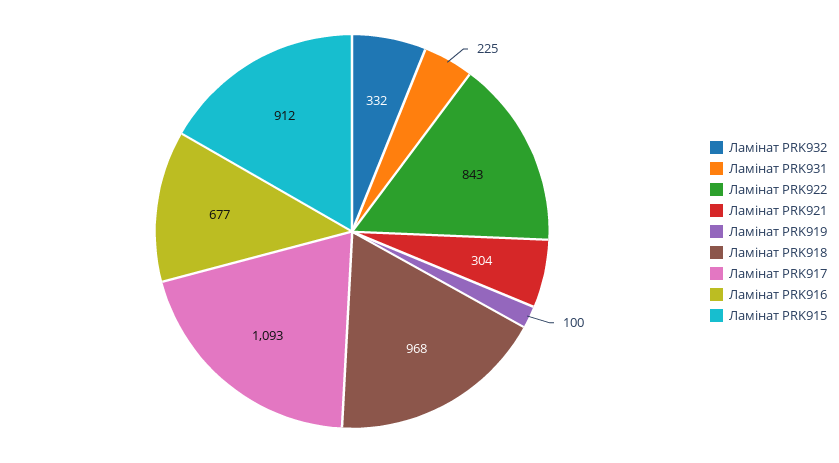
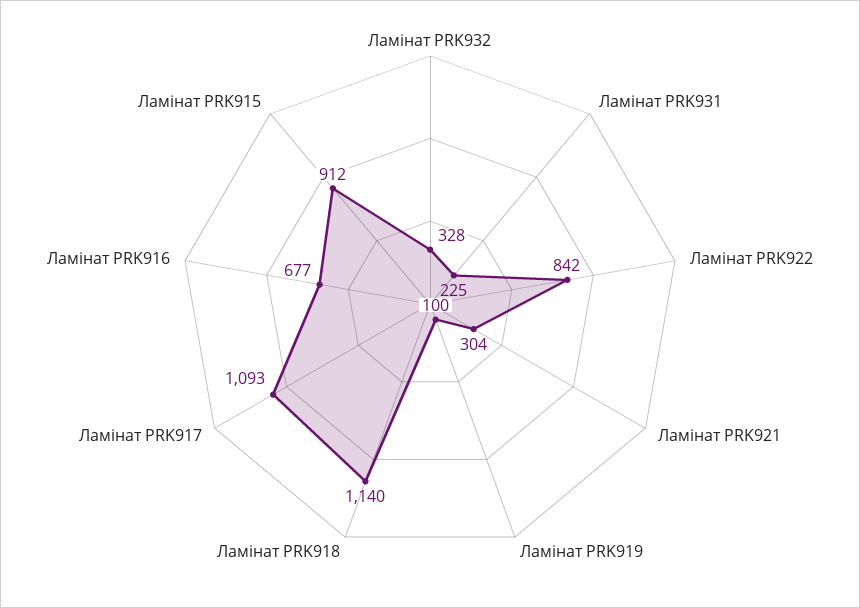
Ламінат PRK932: 332 -> 328
Ламінат PRK922: 843 -> 842
Ламінат PRK918: 968 -> 1140

